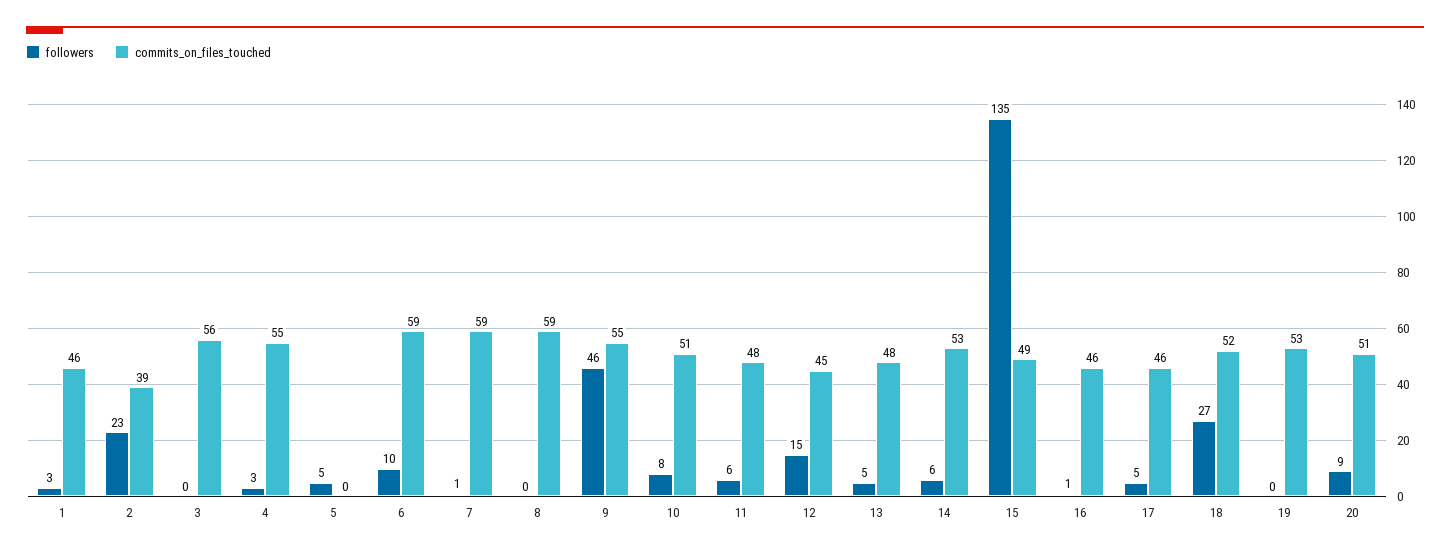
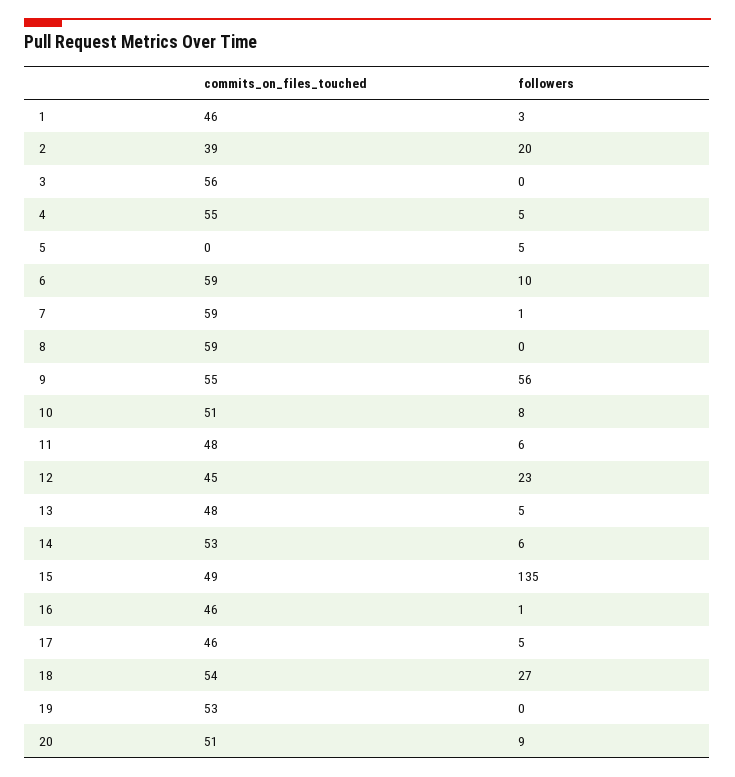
followers, 2: 23 -> 20
followers, 4: 3 -> 5
followers, 9: 46 -> 56
followers, 12: 15 -> 23
commits_on_files_touched, 18: 52 -> 54

